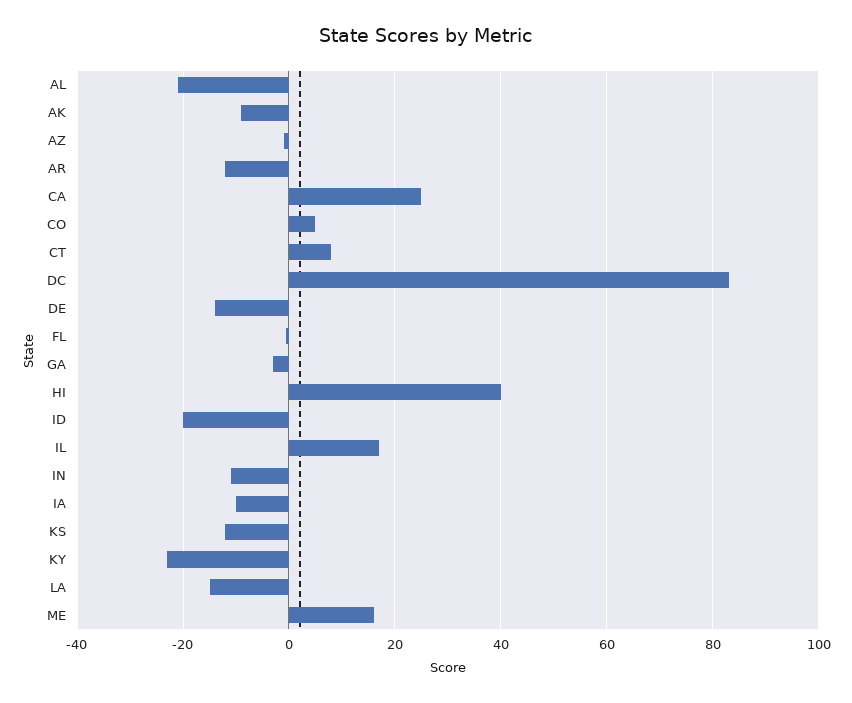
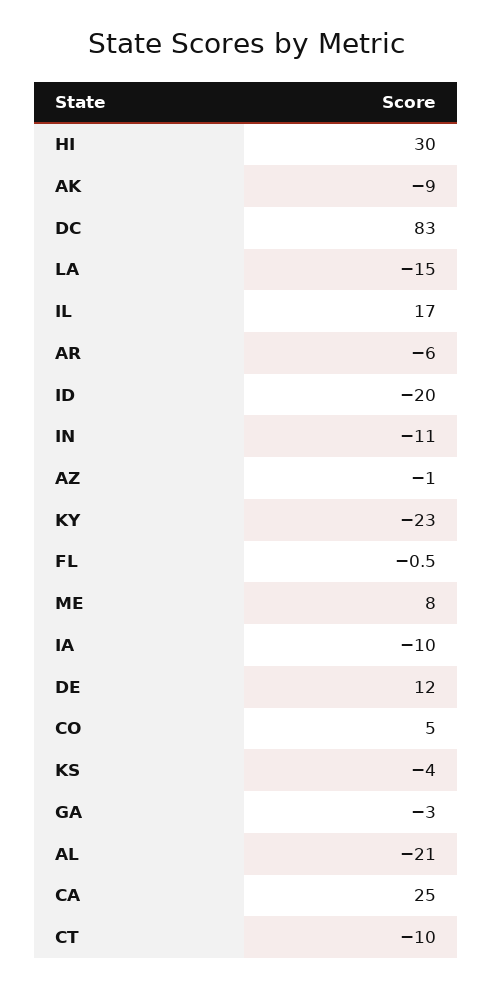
AR: -12 -> -6
CT: 8 -> -10
DE: -14 -> 12
HI: 40 -> 30
KS: -12 -> -4
ME: 16 -> 8

